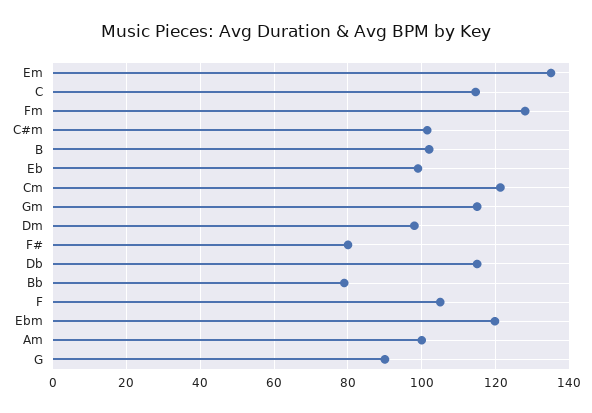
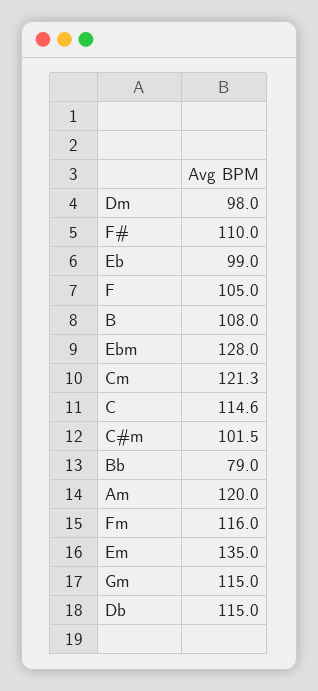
Fm: 128 -> 116
B: 102 -> 108
F#: 80 -> 110
Ebm: 120 -> 128
Am: 100 -> 120
G: 90 -> none

